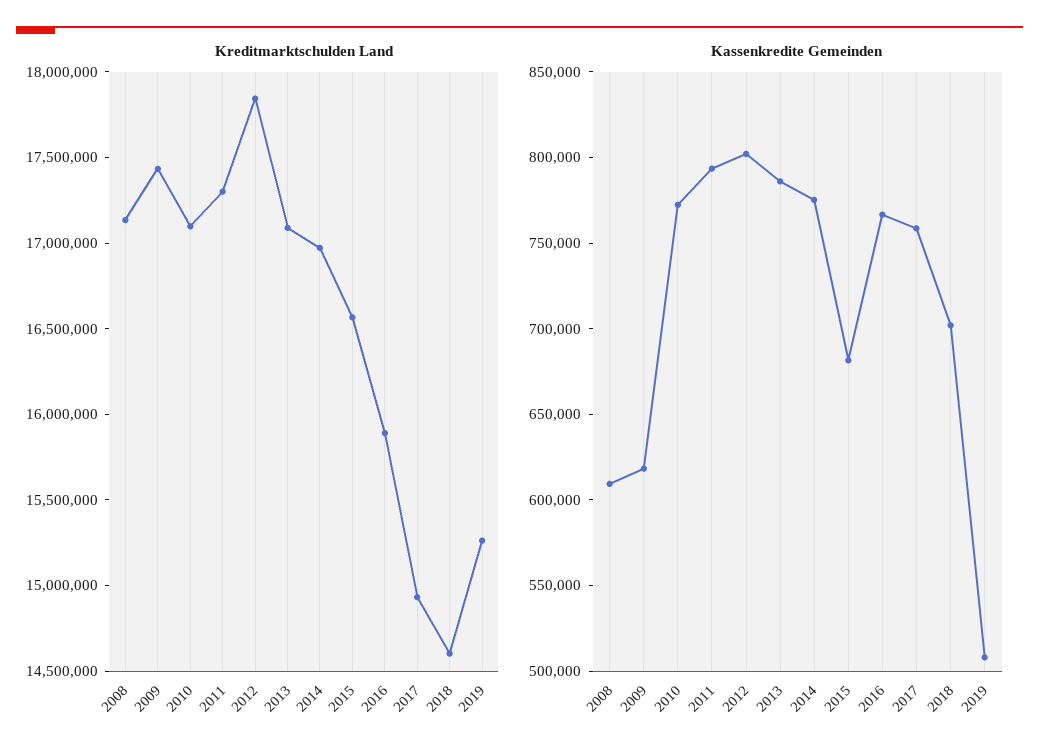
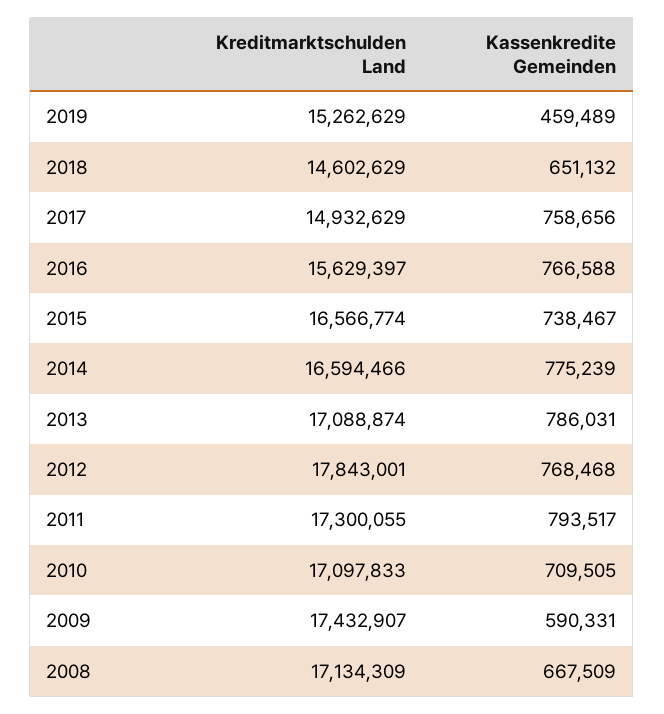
Kreditmarktschulden Land, 2014: 17000000 -> 16594466
Kreditmarktschulden Land, 2016: 15900000 -> 15629397
Kassenkredite Gemeinden, 2008: 610000 -> 667509
Kassenkredite Gemeinden, 2009: 620000 -> 590331
Kassenkredite Gemeinden, 2010: 770000 -> 709505
Kassenkredite Gemeinden, 2012: 800000 -> 768468
Kassenkredite Gemeinden, 2015: 680000 -> 738467
Kassenkredite Gemeinden, 2018: 700000 -> 651132
Kassenkredite Gemeinden, 2019: 510000 -> 459489

